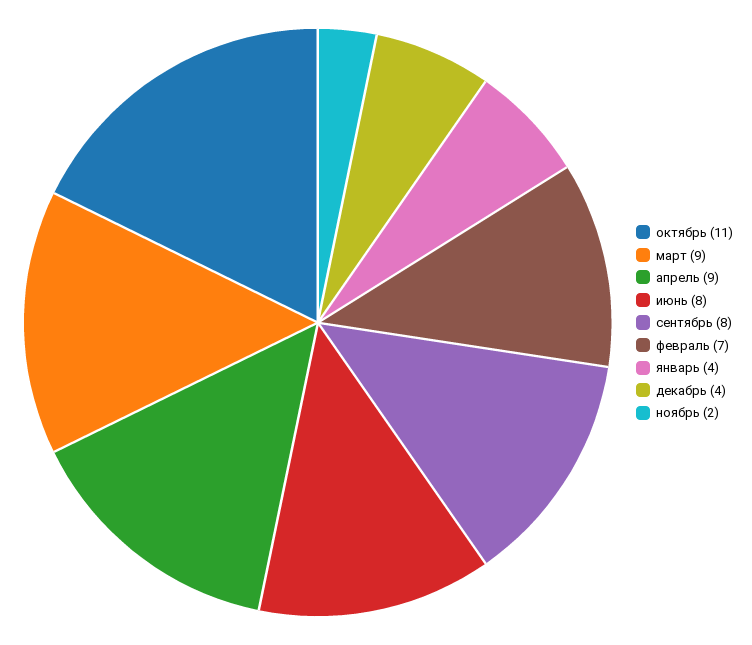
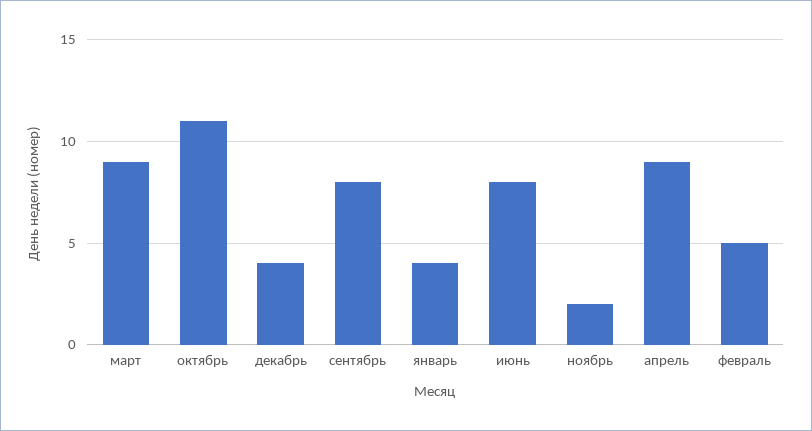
февраль: 7 -> 5

